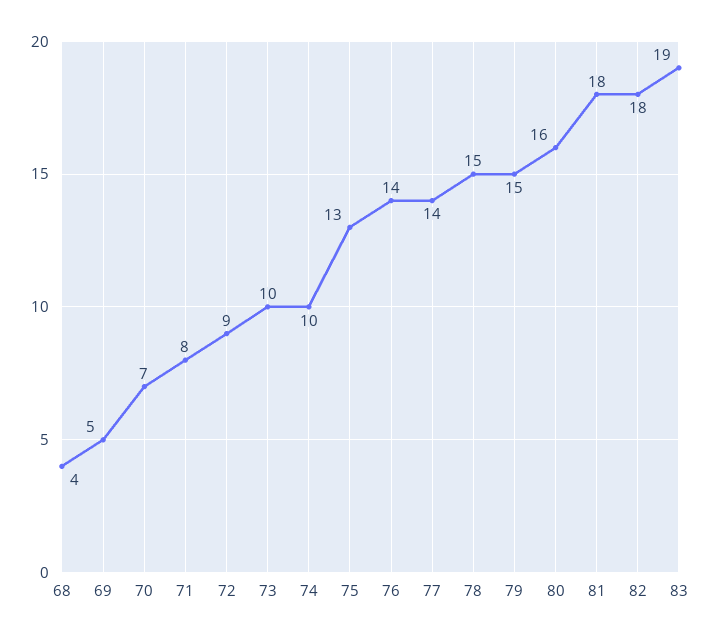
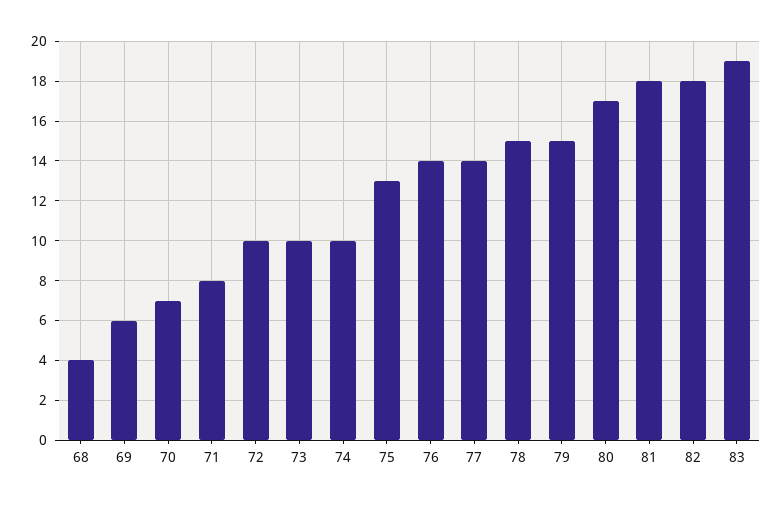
69: 5 -> 6
72: 9 -> 10
80: 16 -> 17

